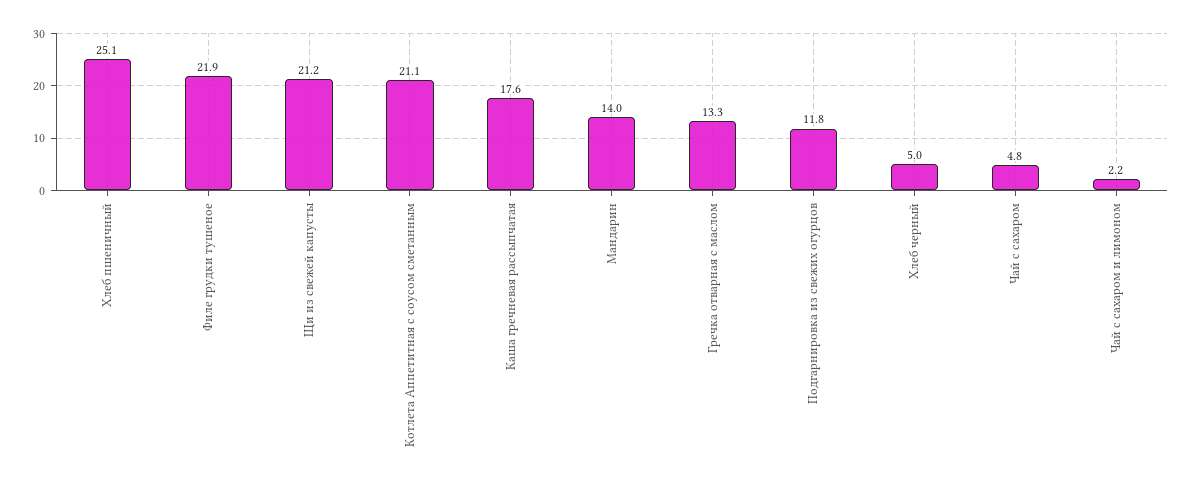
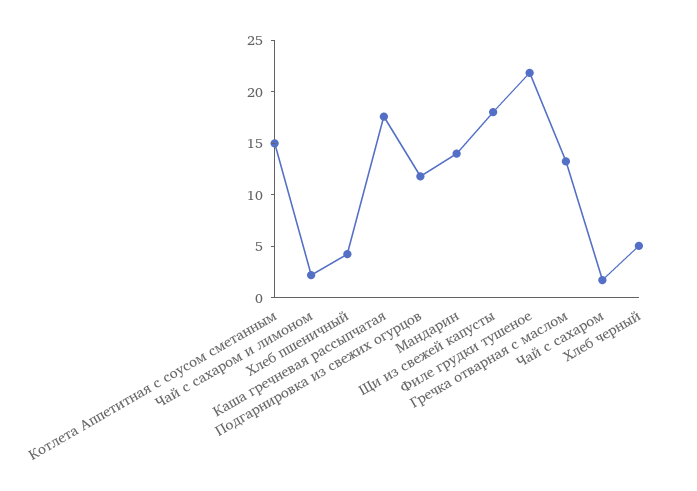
Хлеб пшеничный: 25.1 -> 4
Щи из свежей капусты: 21.2 -> 18
Котлета Аппетитная с соусом сметанным: 21.1 -> 15
Чай с сахаром: 4.8 -> 2

